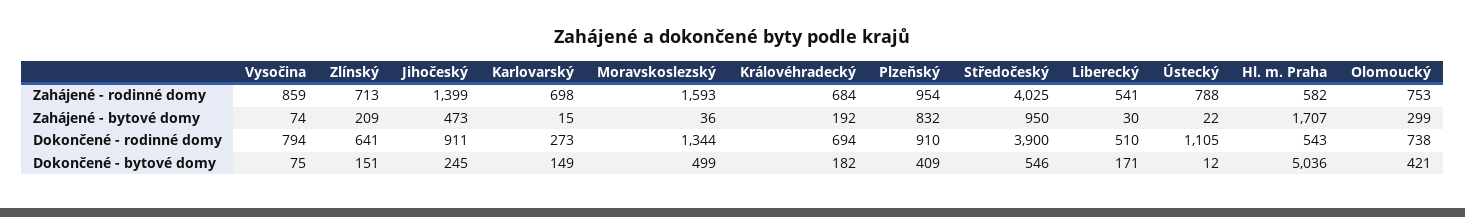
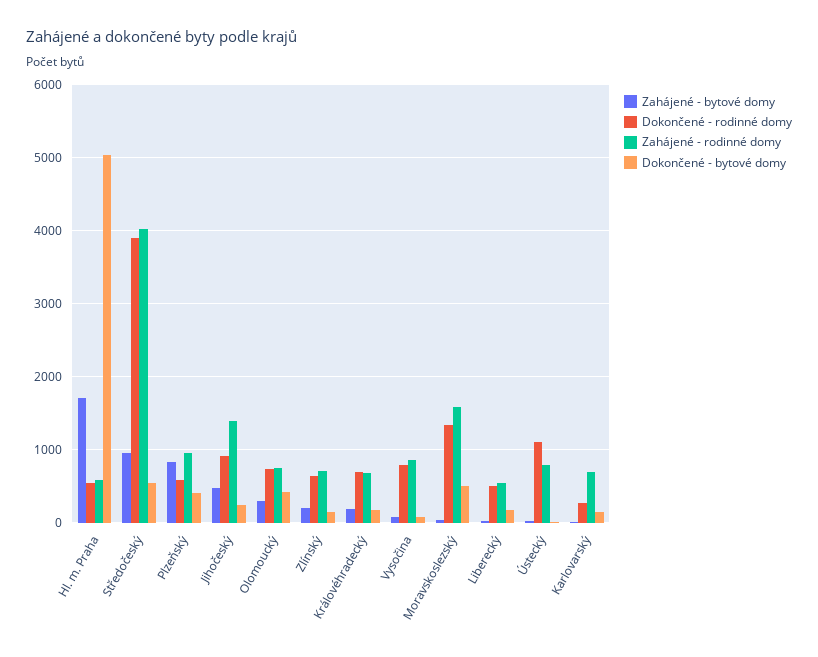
Dokončené - rodinné domy, Plzeňský: 910 -> 600

